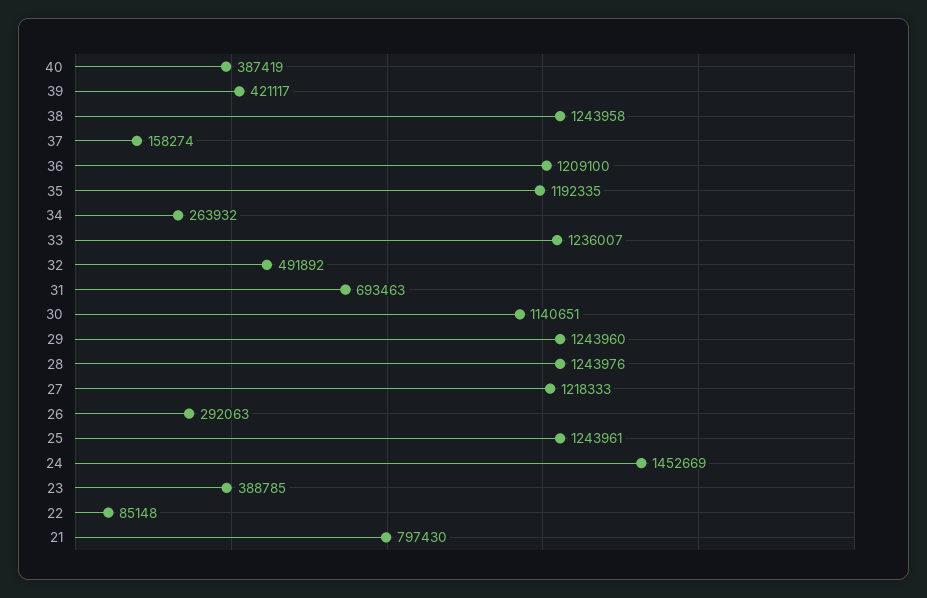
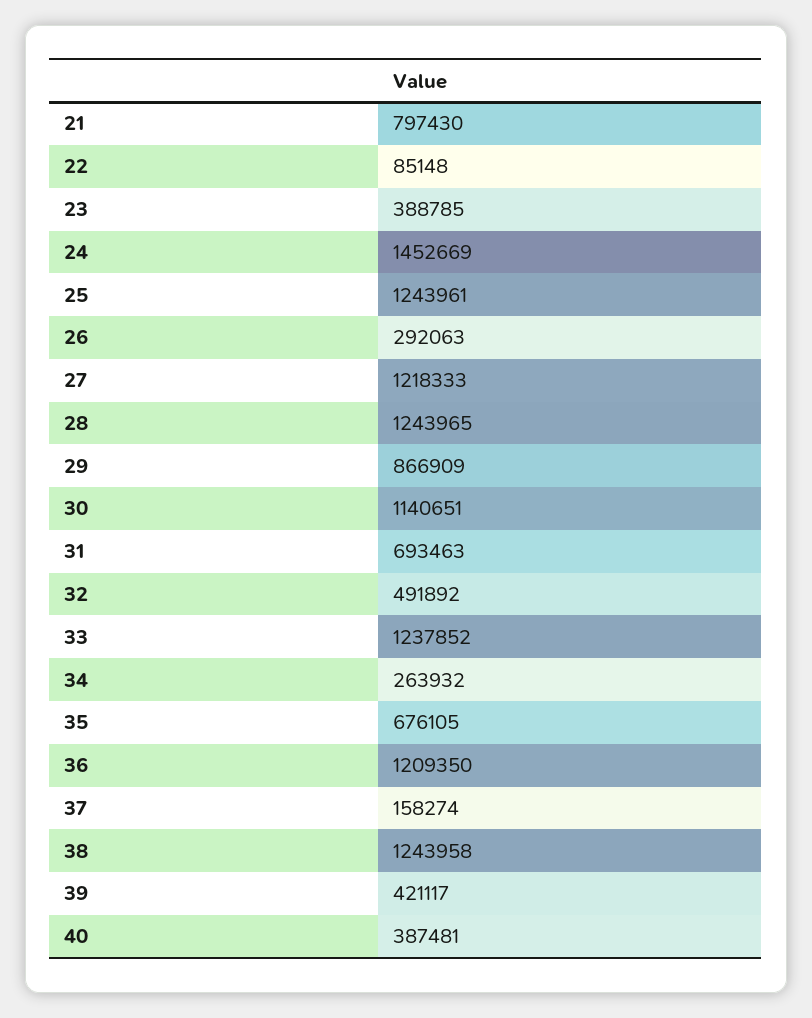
40: 387419 -> 387481
36: 1209100 -> 1209350
35: 1192335 -> 676105
33: 1236007 -> 1237852
29: 1243960 -> 866909
28: 1243976 -> 1243965

